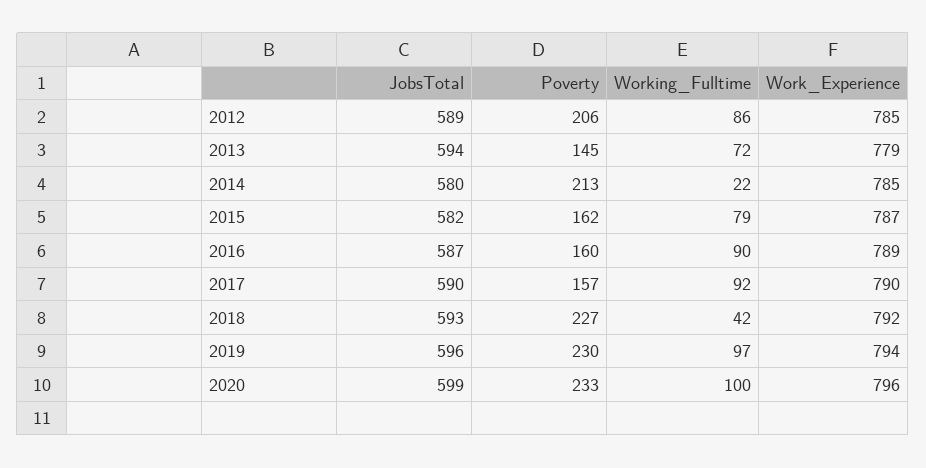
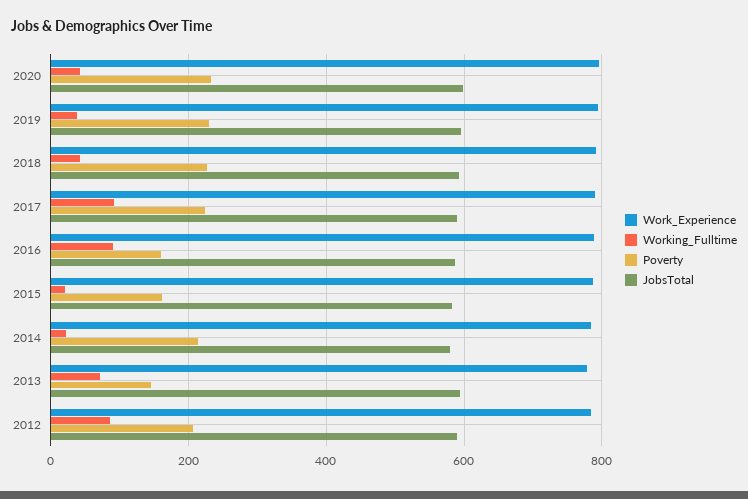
Working_Fulltime, 2015: 79 -> 20
Poverty, 2017: 157 -> 220
Working_Fulltime, 2019: 97 -> 40
Working_Fulltime, 2020: 100 -> 40

